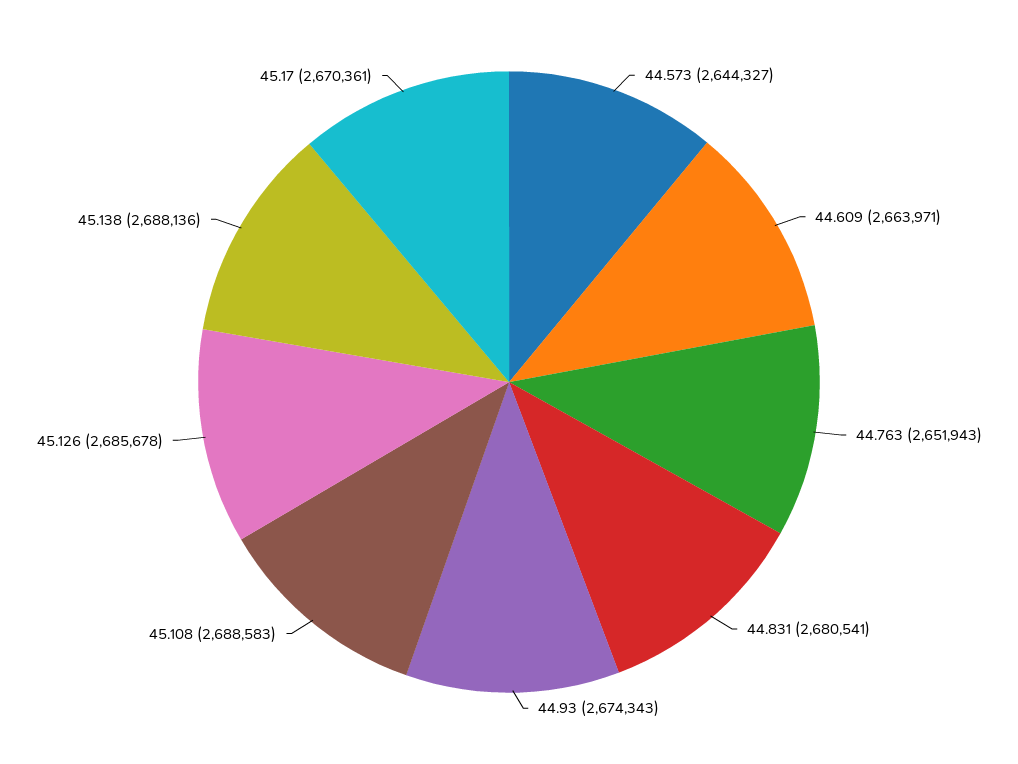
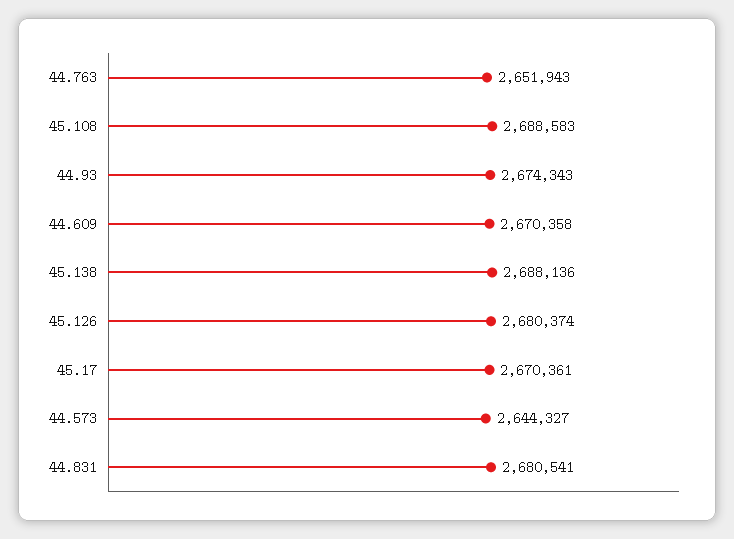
44.609: 2663971 -> 2670358
45.126: 2685678 -> 2680374

